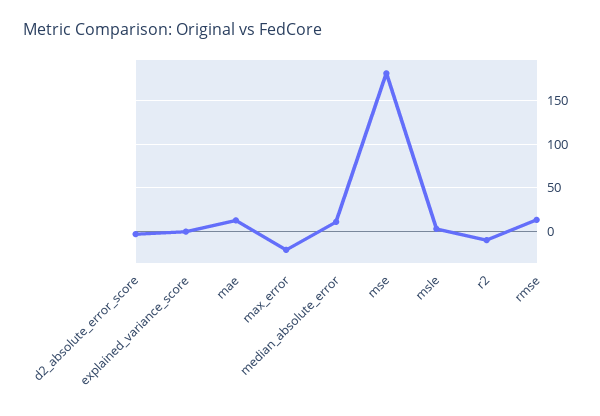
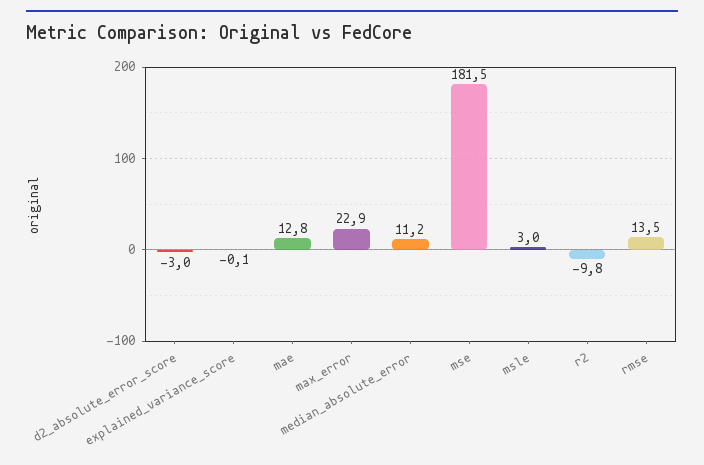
max_error: -20 -> 22.9

